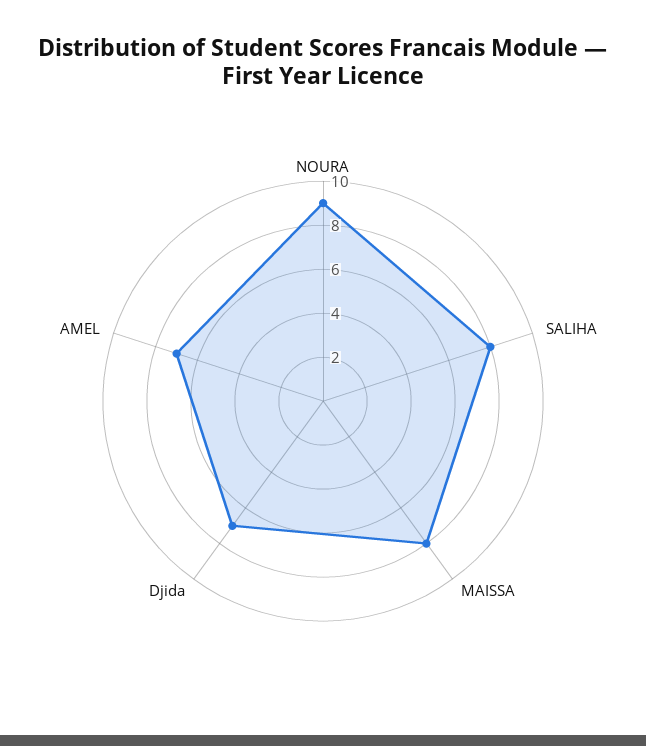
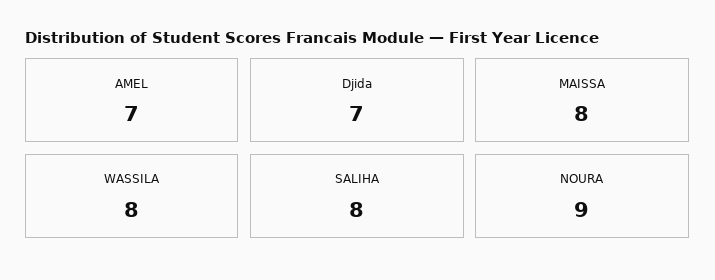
WASSILA: none -> 8

